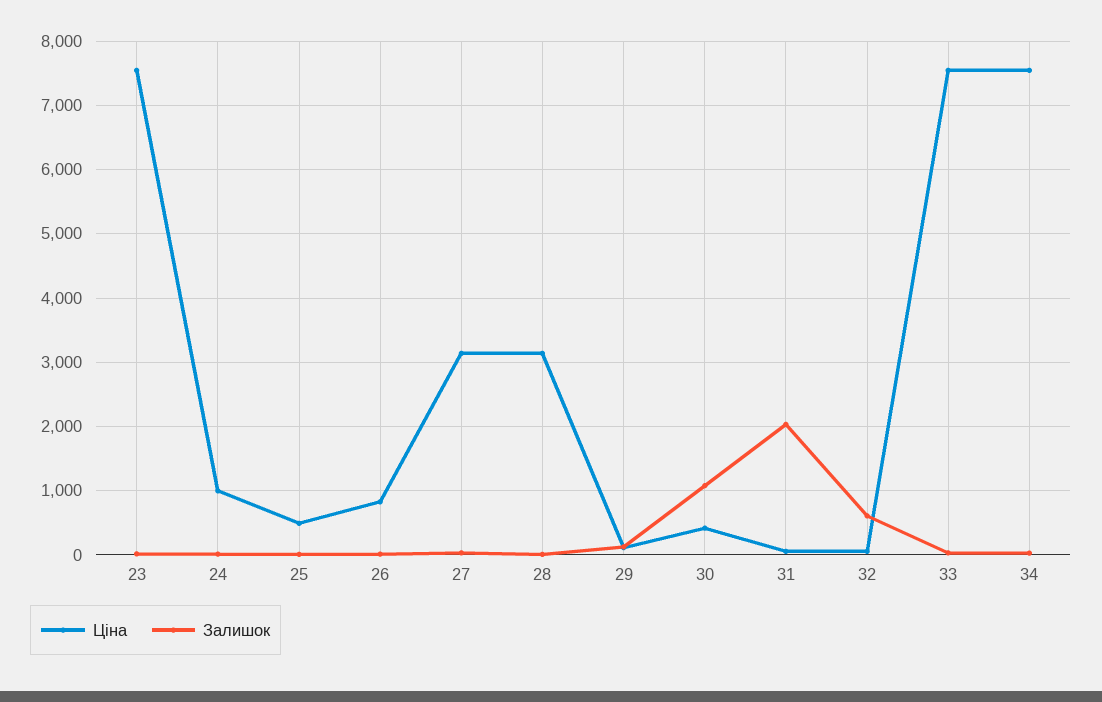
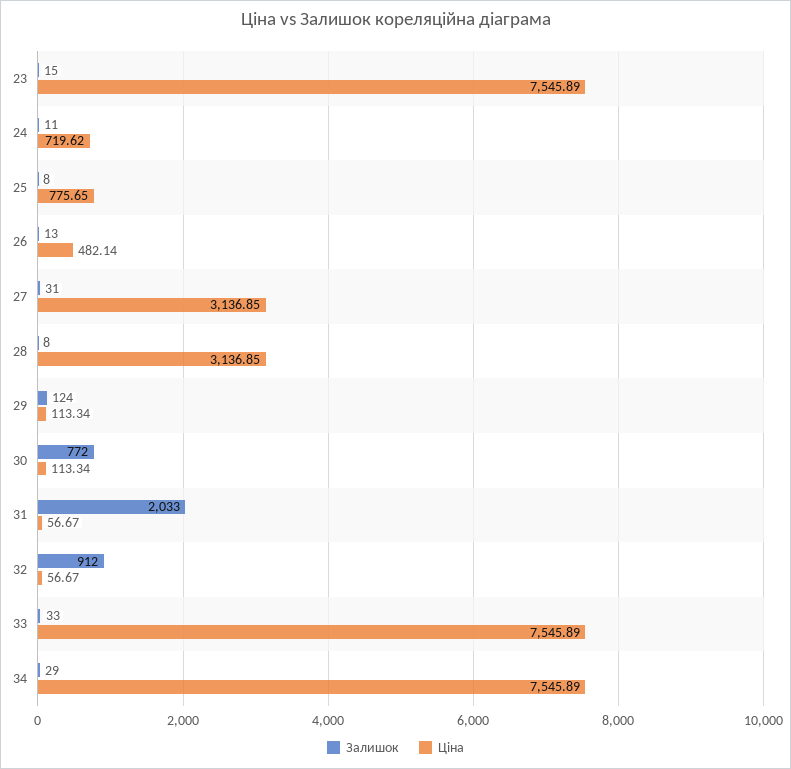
Ціна, 24: 1000 -> 719.62
Ціна, 25: 500 -> 775.65
Ціна, 26: 800 -> 482.14
Ціна, 30: 400 -> 113.34
Залишок, 30: 1100 -> 772
Залишок, 32: 600 -> 912

